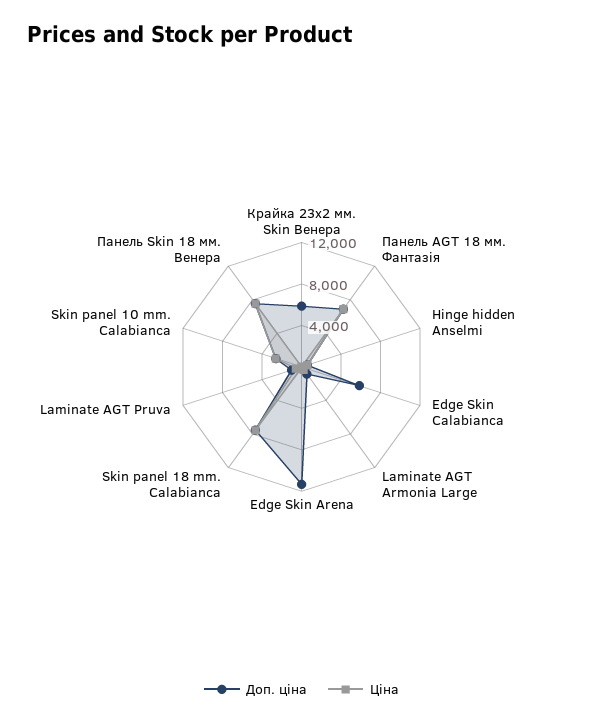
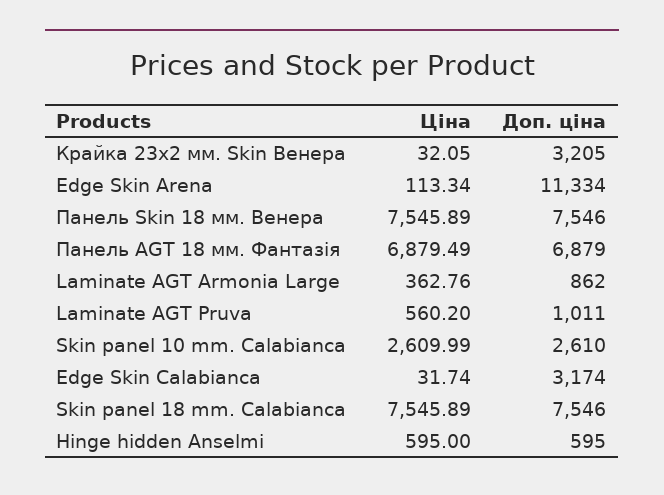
Доп. ціна, Крайка 23x2 мм. Skin Венера: 6000 -> 3205
Доп. ціна, Edge Skin Calabianca: 6000 -> 3174

